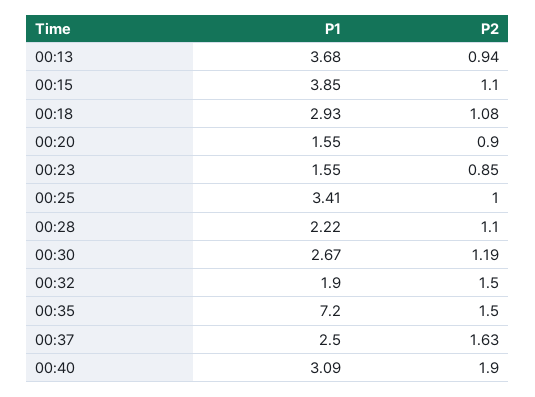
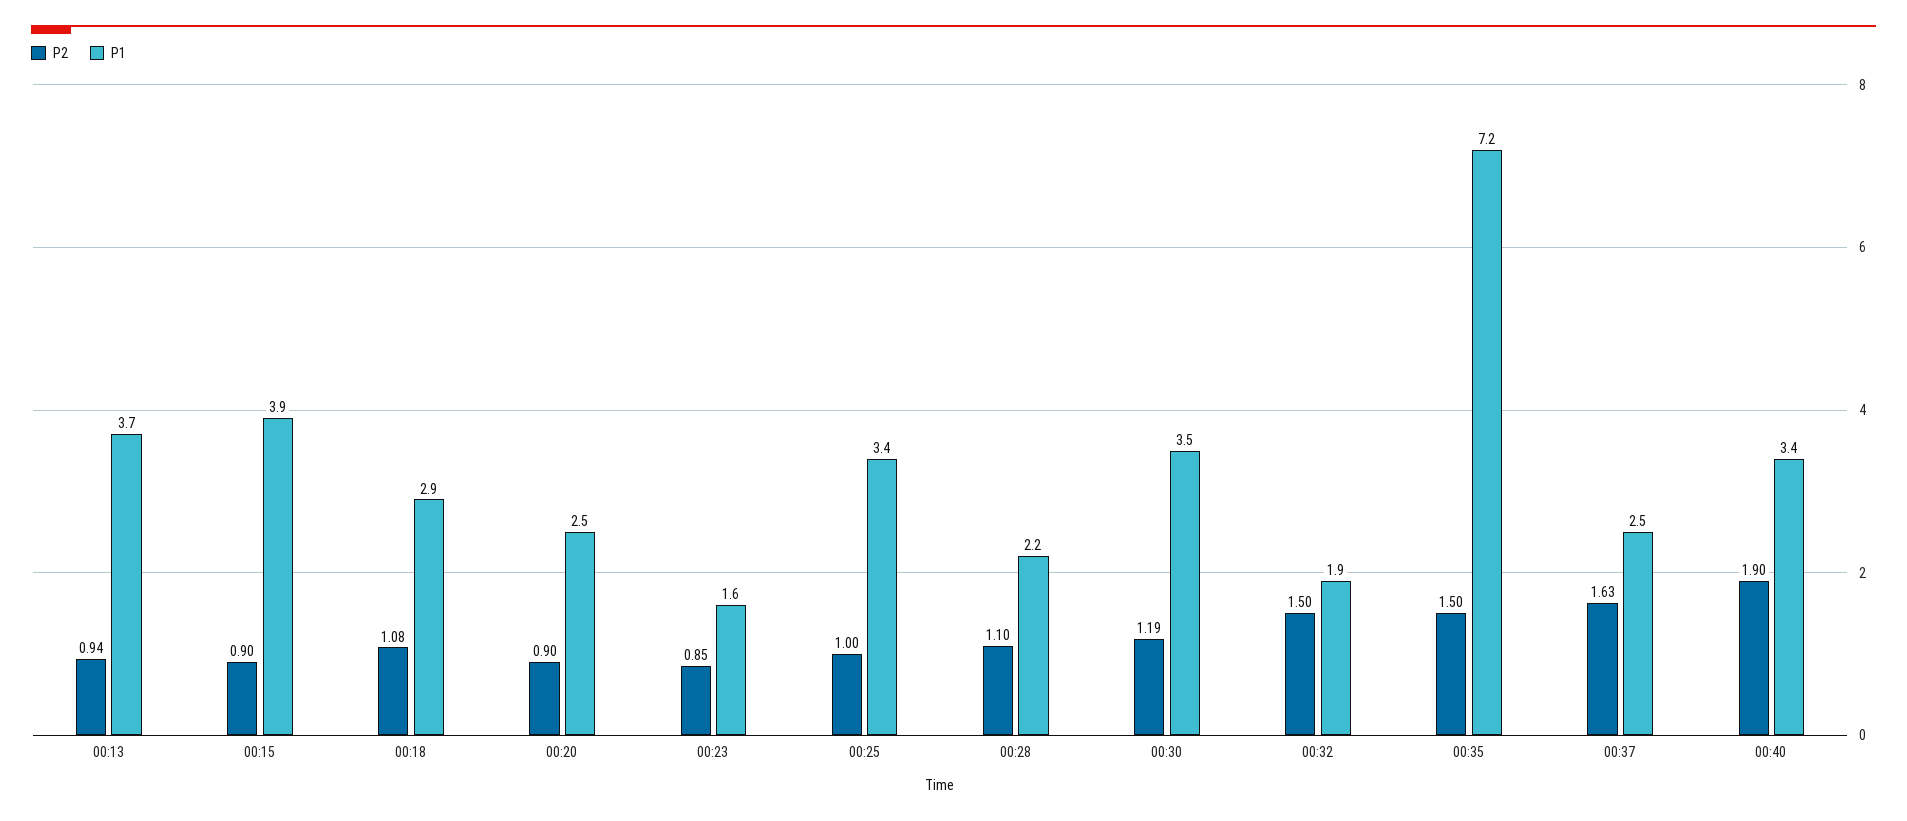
P2, 00:15: 1.1 -> 0.9
P1, 00:20: 1.55 -> 2.5
P1, 00:30: 2.67 -> 3.5
P1, 00:40: 3.09 -> 3.4

